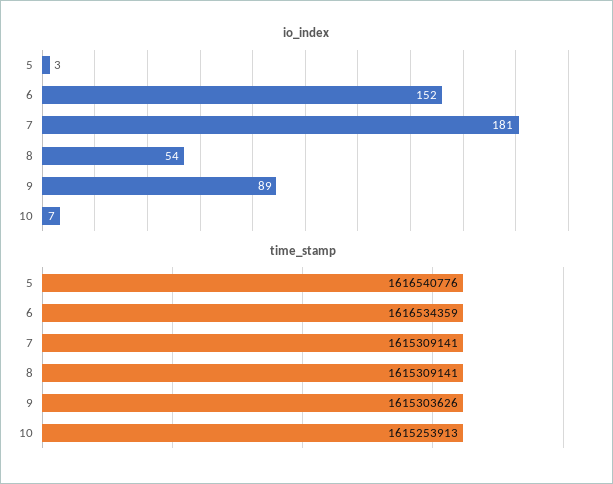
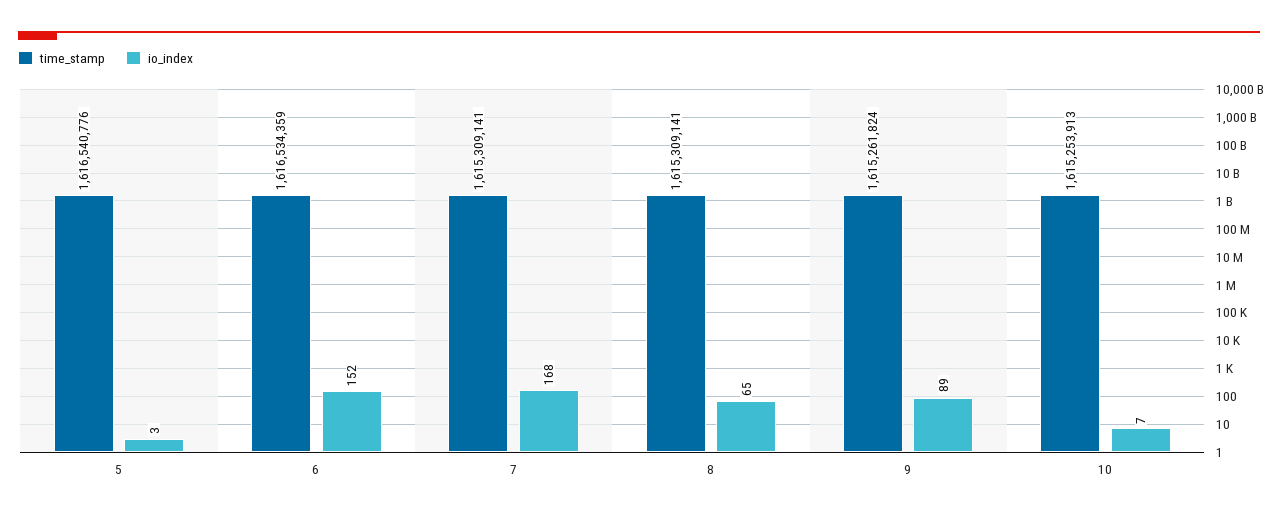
io_index, 7: 181 -> 168
io_index, 8: 54 -> 65
time_stamp, 9: 1615303626 -> 1615261824

